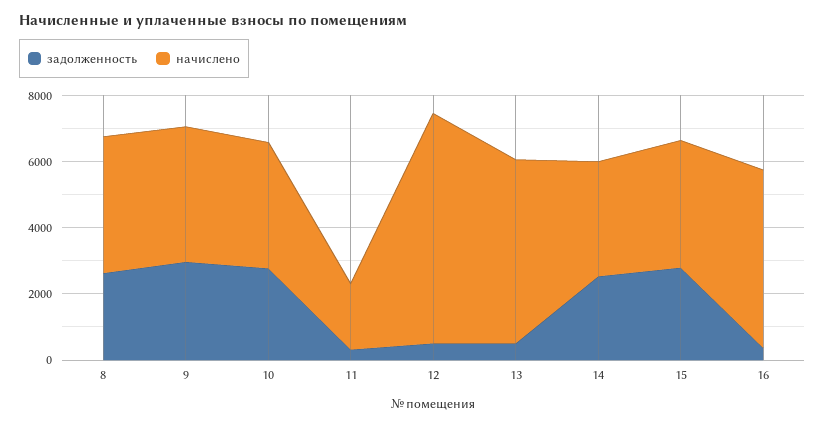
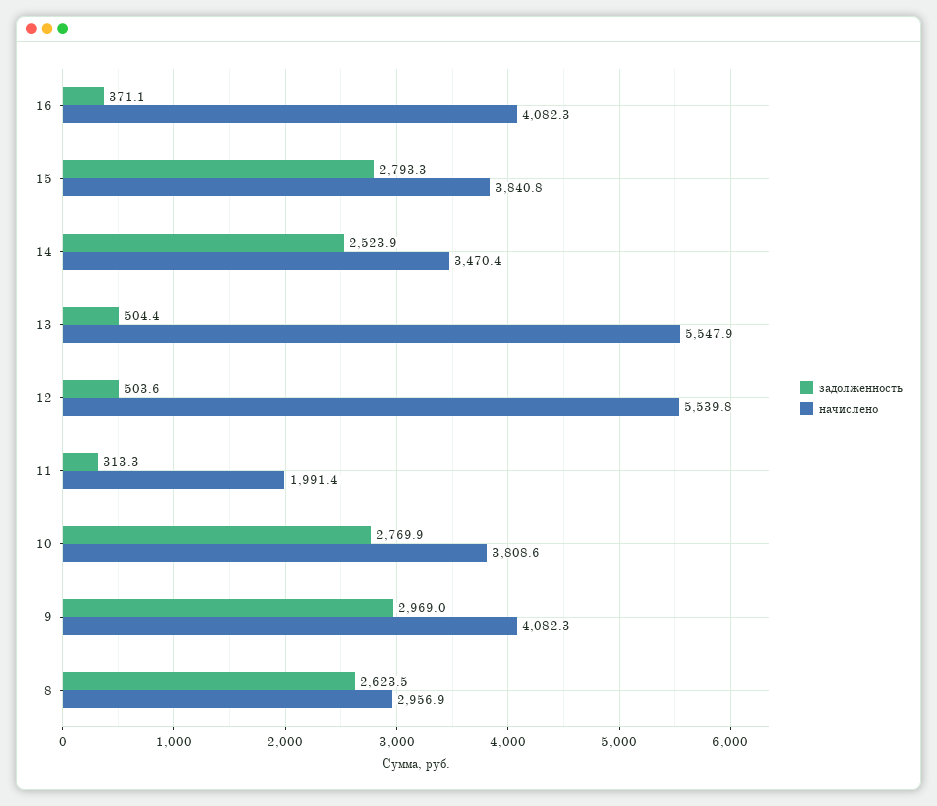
начислено, 8: 4000 -> 2956.9
начислено, 12: 7000 -> 5539.8
начислено, 16: 5500 -> 4082.3

